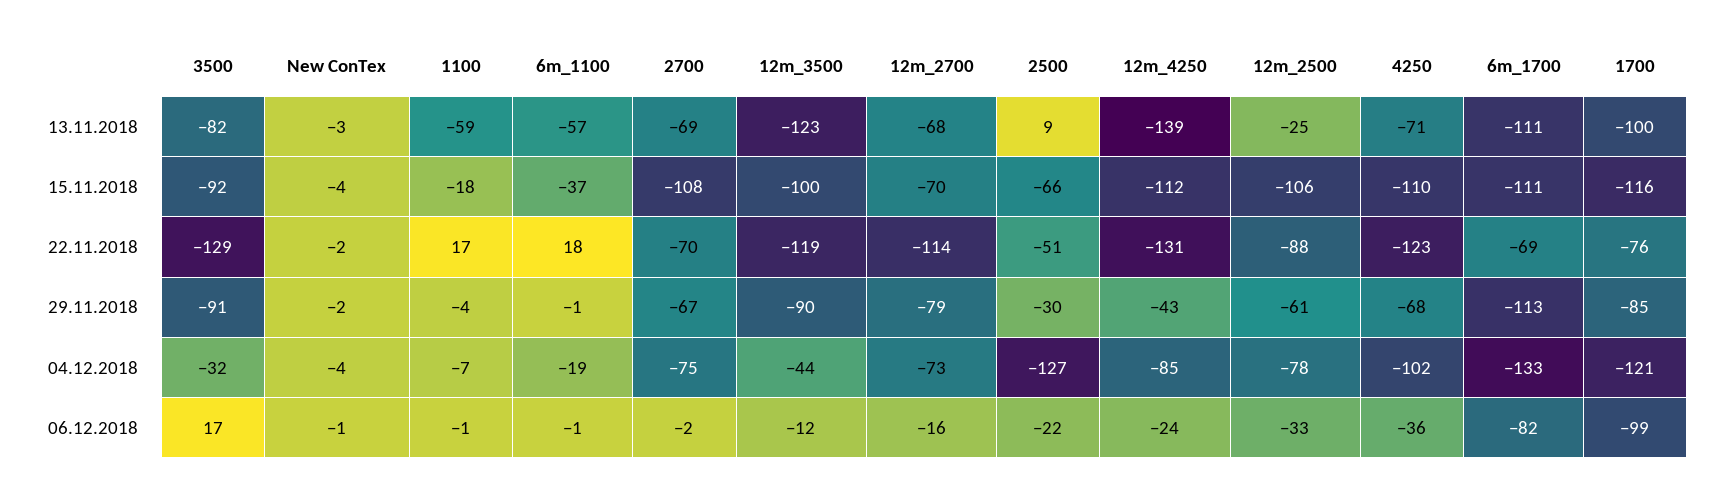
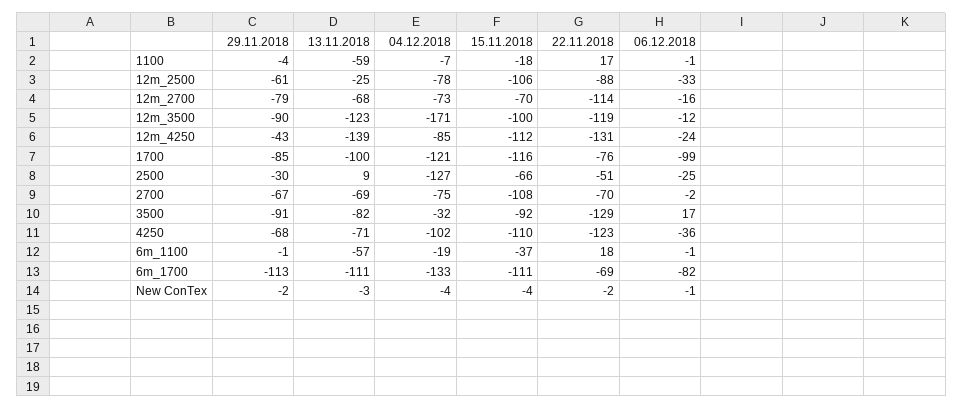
12m_3500, 04.12.2018: -44 -> -171
2500, 06.12.2018: -22 -> -25

